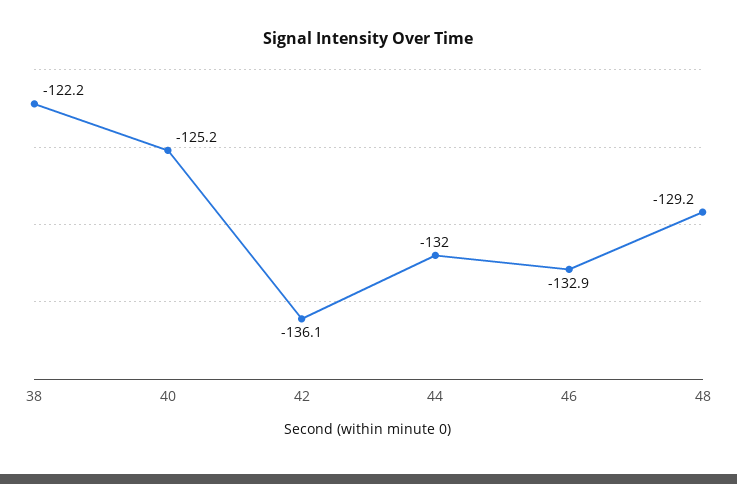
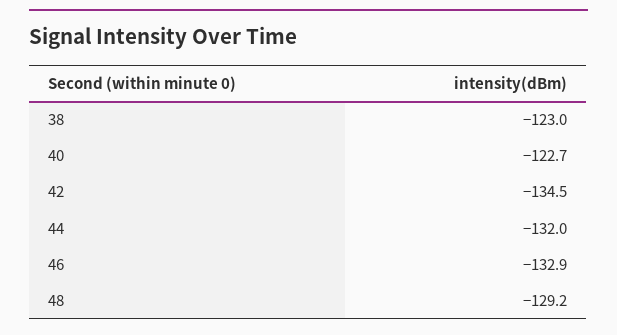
38: -122.2 -> -123
40: -125.2 -> -122.7
42: -136.1 -> -134.5

